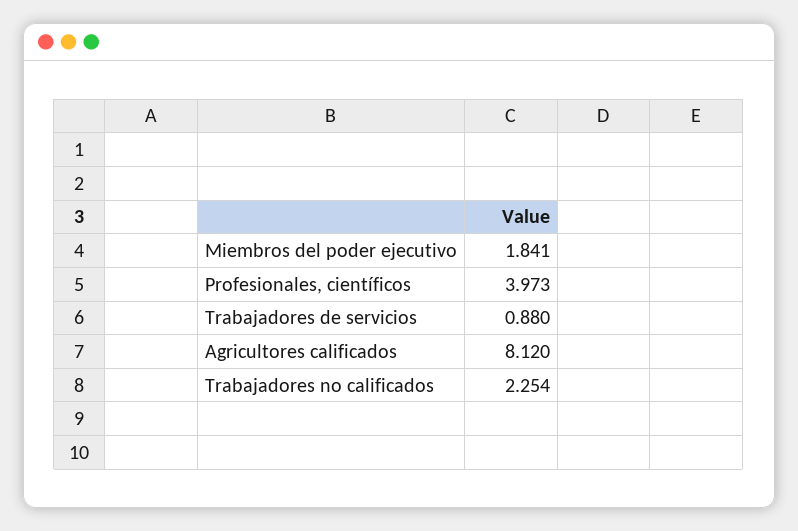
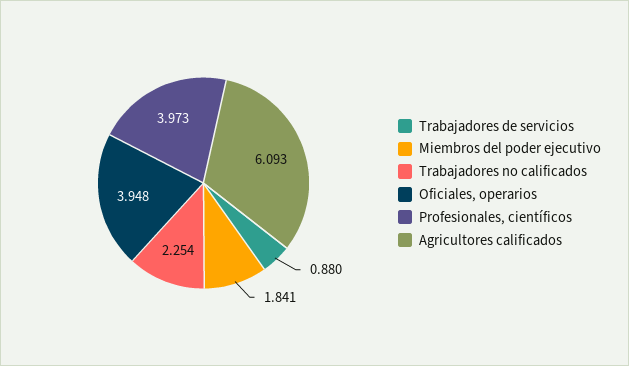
Agricultores calificados: 8.12 -> 6.093
Oficiales, operarios: none -> 3.948

